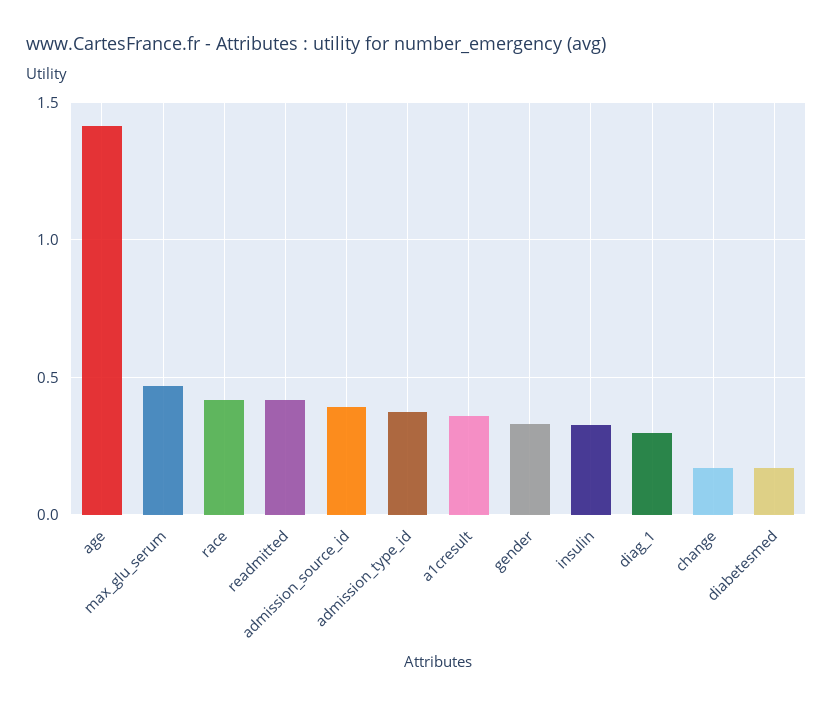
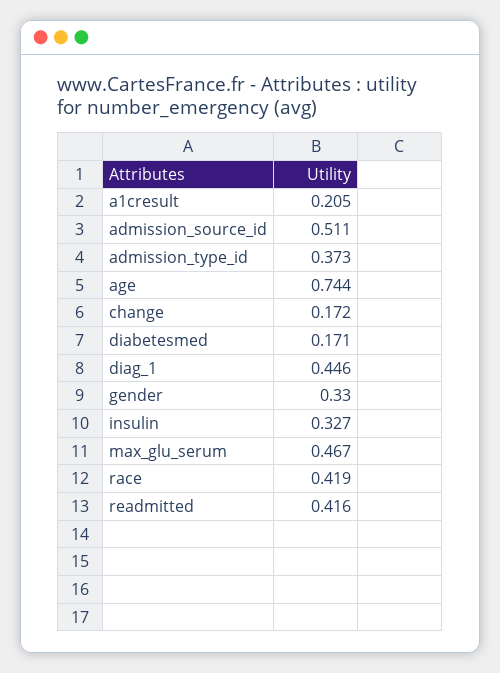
age: 1.4 -> 0.744
admission_source_id: 0.4 -> 0.511
a1cresult: 0.35 -> 0.205
diag_1: 0.3 -> 0.446

